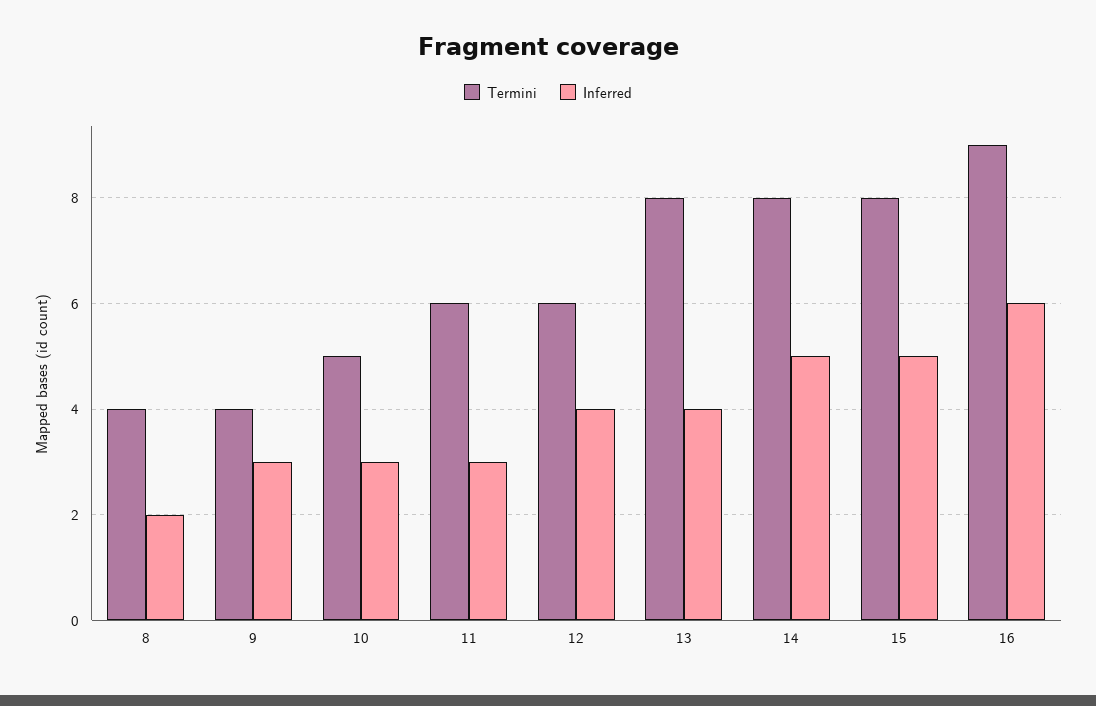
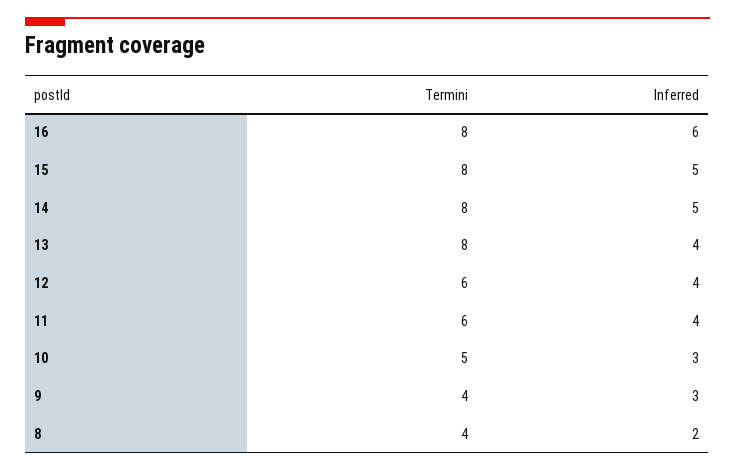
Inferred, 11: 3 -> 4
Termini, 16: 9 -> 8

